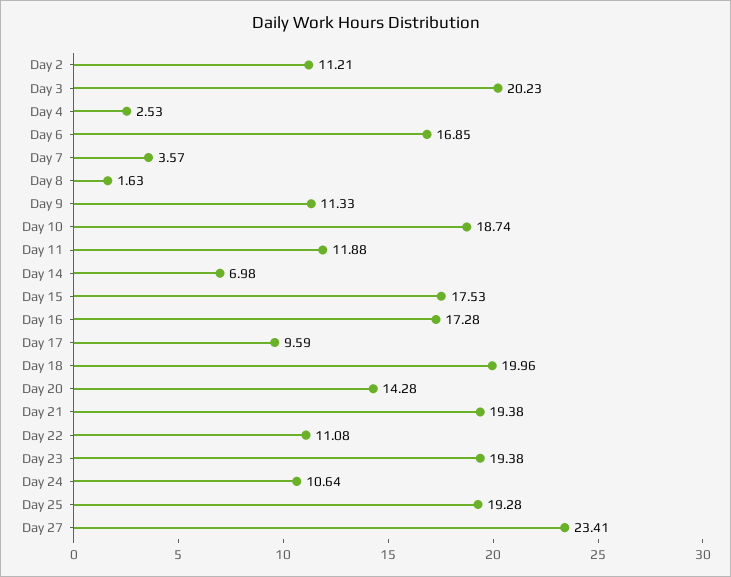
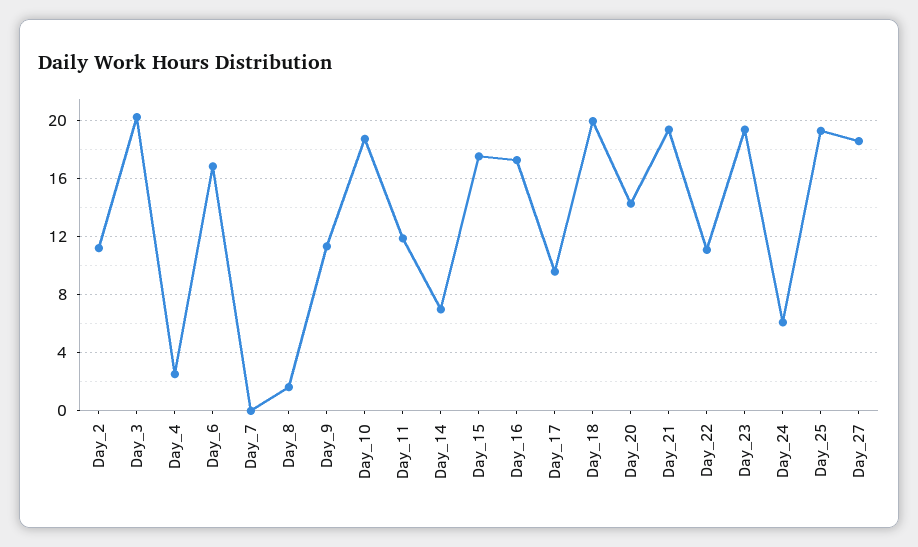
Day 7: 3.57 -> 0
Day 24: 10.64 -> 6
Day 27: 23.41 -> 18.5

